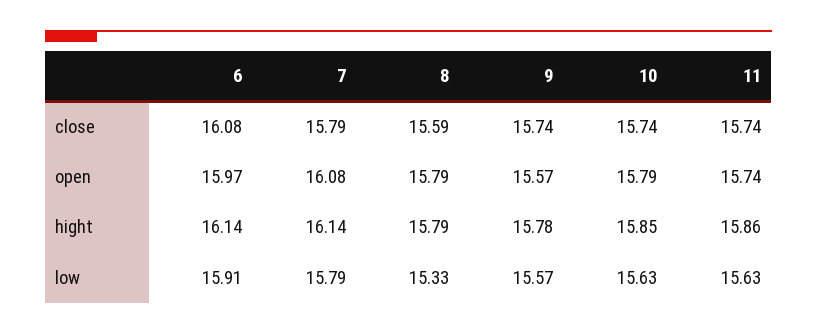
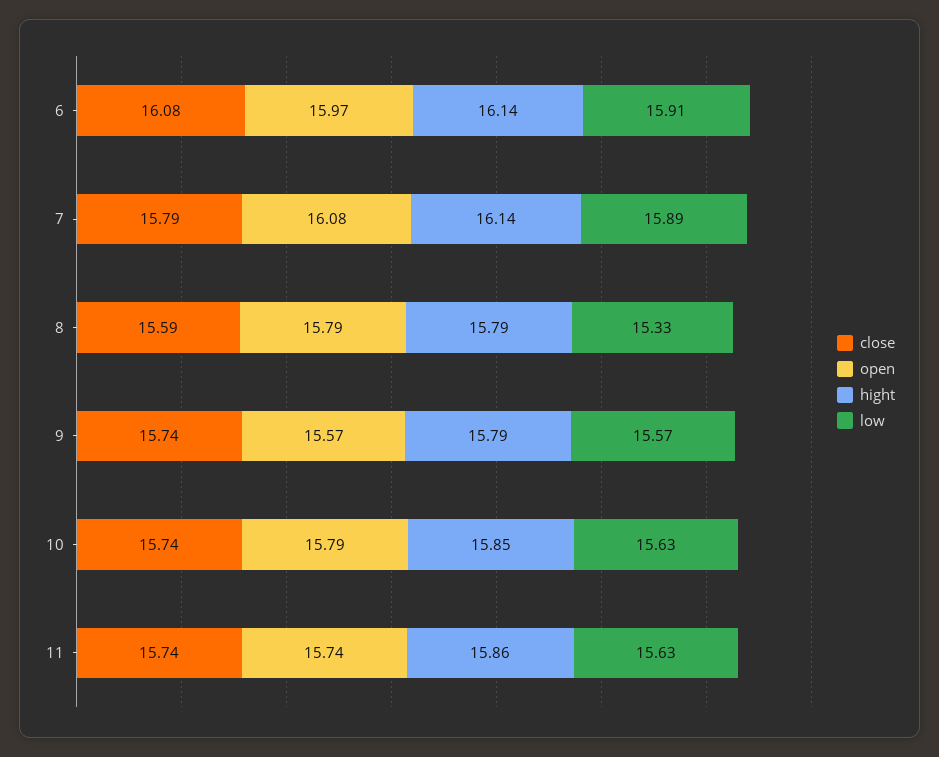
hight, 9: 15.78 -> 15.79
low, 7: 15.79 -> 15.89

